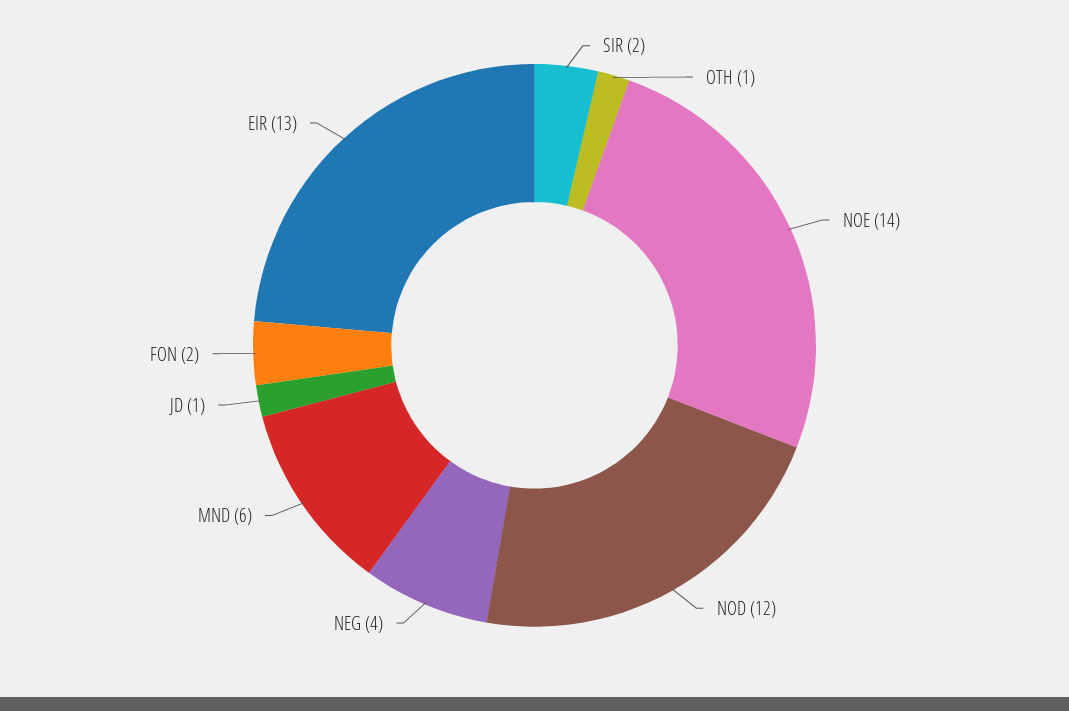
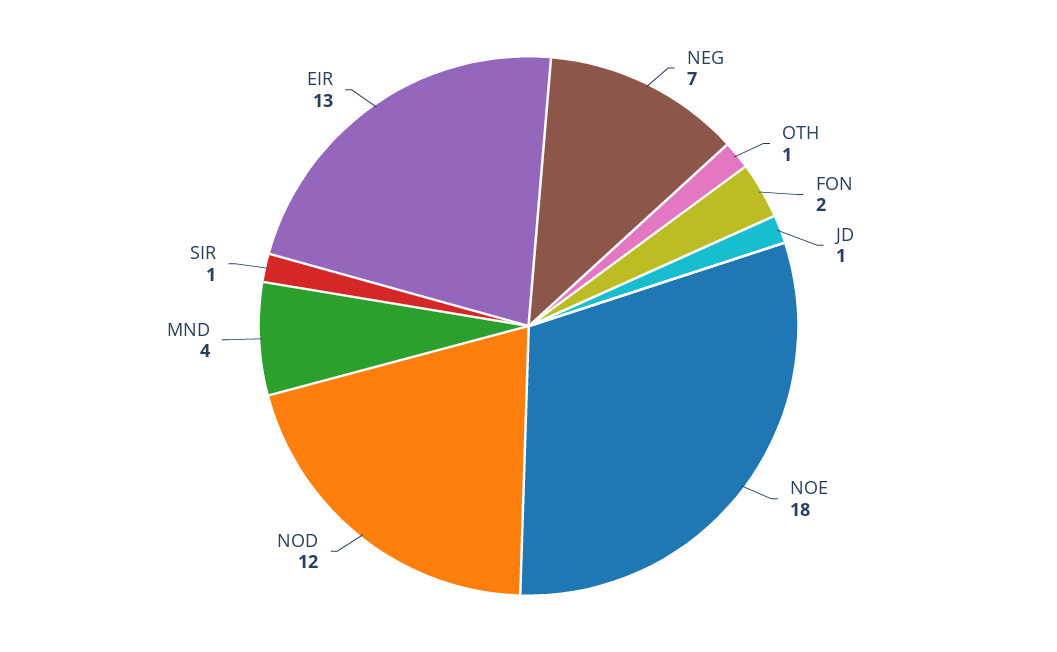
SIR: 2 -> 1
NOE: 14 -> 18
NEG: 4 -> 7
MND: 6 -> 4

